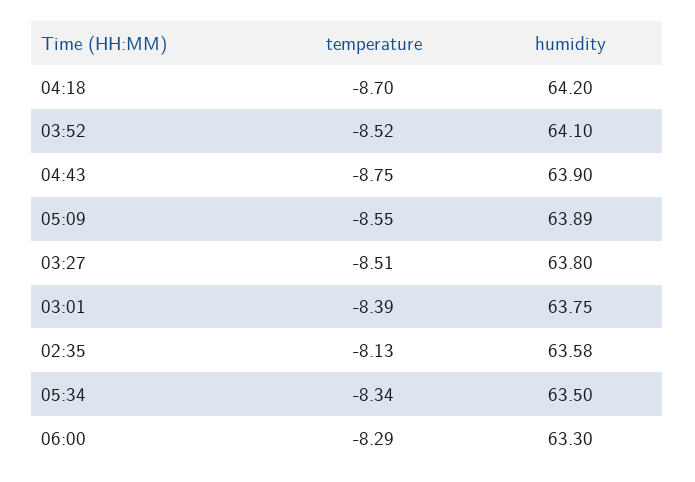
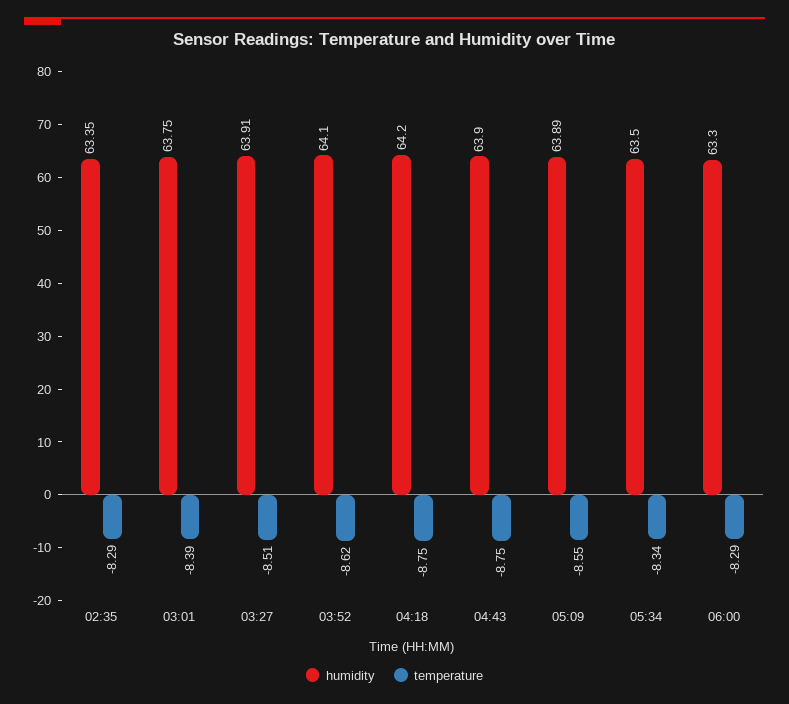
temperature, 04:18: -8.7 -> -8.75
temperature, 03:52: -8.52 -> -8.62
humidity, 03:27: 63.8 -> 63.91
temperature, 02:35: -8.13 -> -8.29
humidity, 02:35: 63.58 -> 63.35

